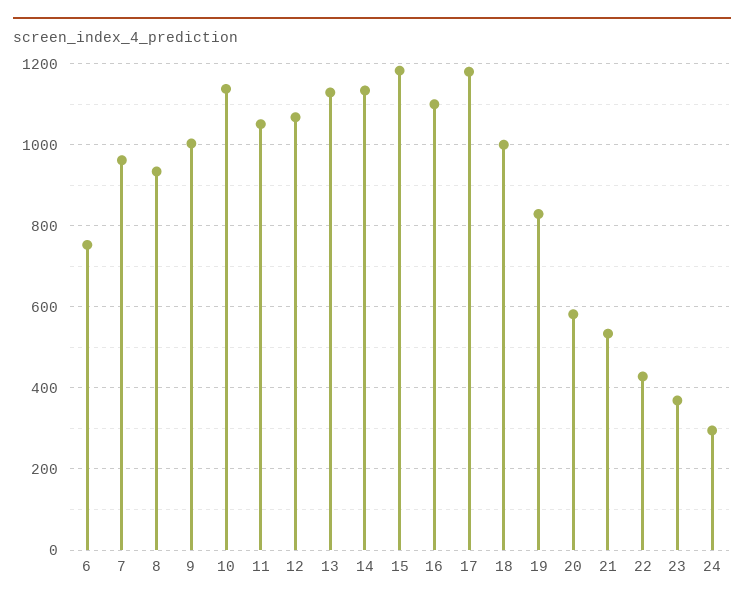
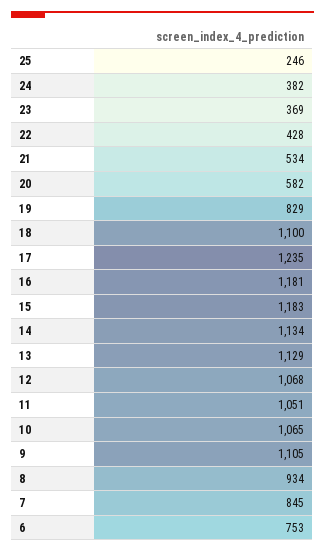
7: 960 -> 845
9: 1000 -> 1105
10: 1140 -> 1065
16: 1100 -> 1181
17: 1180 -> 1235
18: 1000 -> 1100
24: 300 -> 382
25: none -> 246

